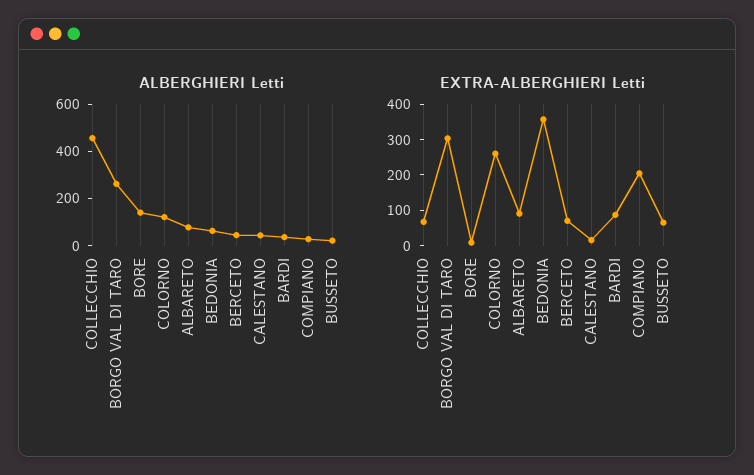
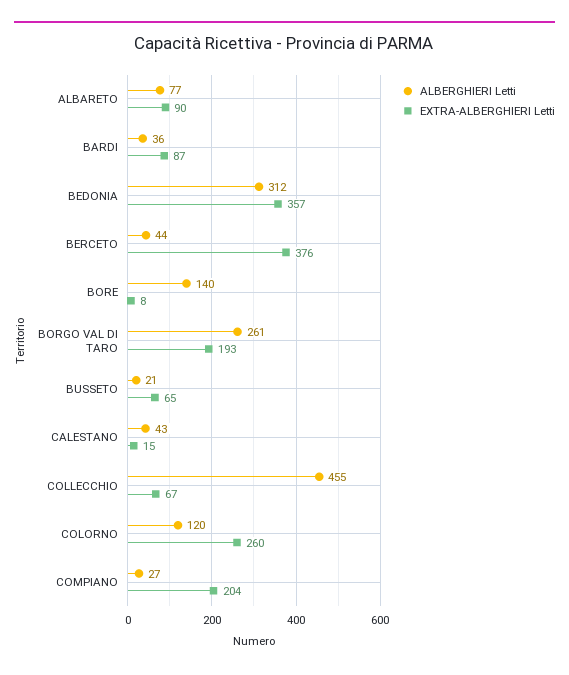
ALBERGHIERI Letti, BEDONIA: 50 -> 312
EXTRA-ALBERGHIERI Letti, BORGO VAL DI TARO: 300 -> 193
EXTRA-ALBERGHIERI Letti, BERCETO: 75 -> 376

